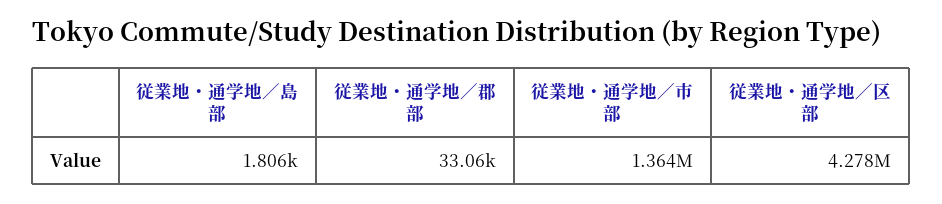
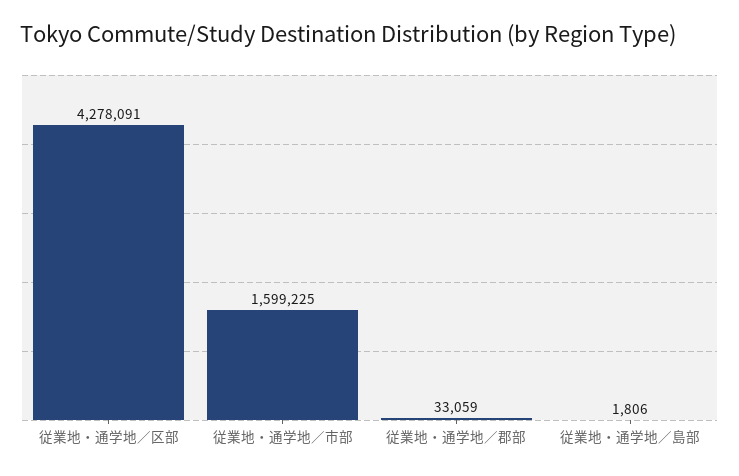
従業地・通学地／市部: 1364000 -> 1599225

